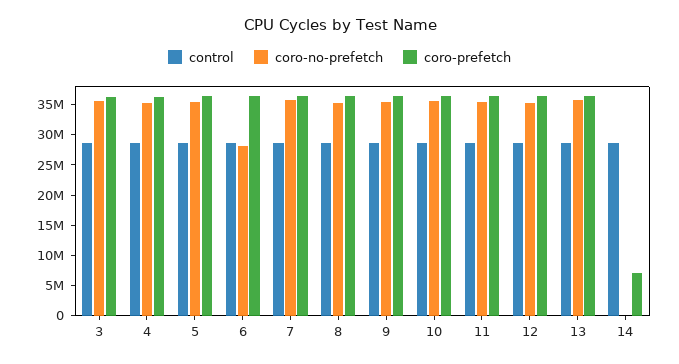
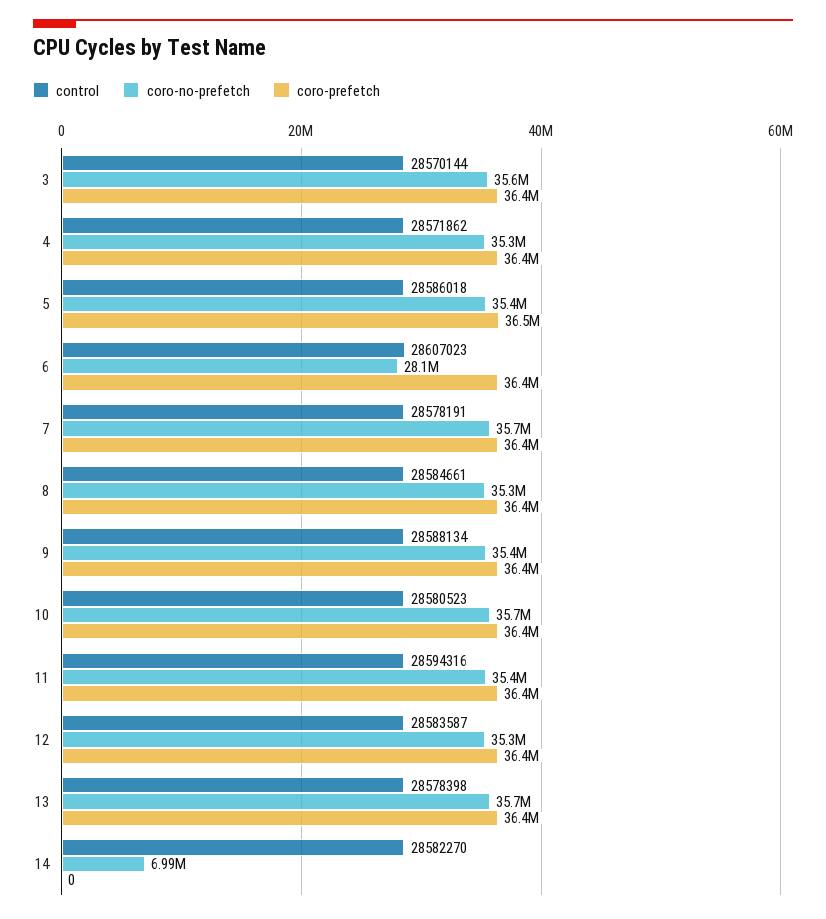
coro-no-prefetch, 14: 0 -> 6990000
coro-prefetch, 14: 7500000 -> 0

